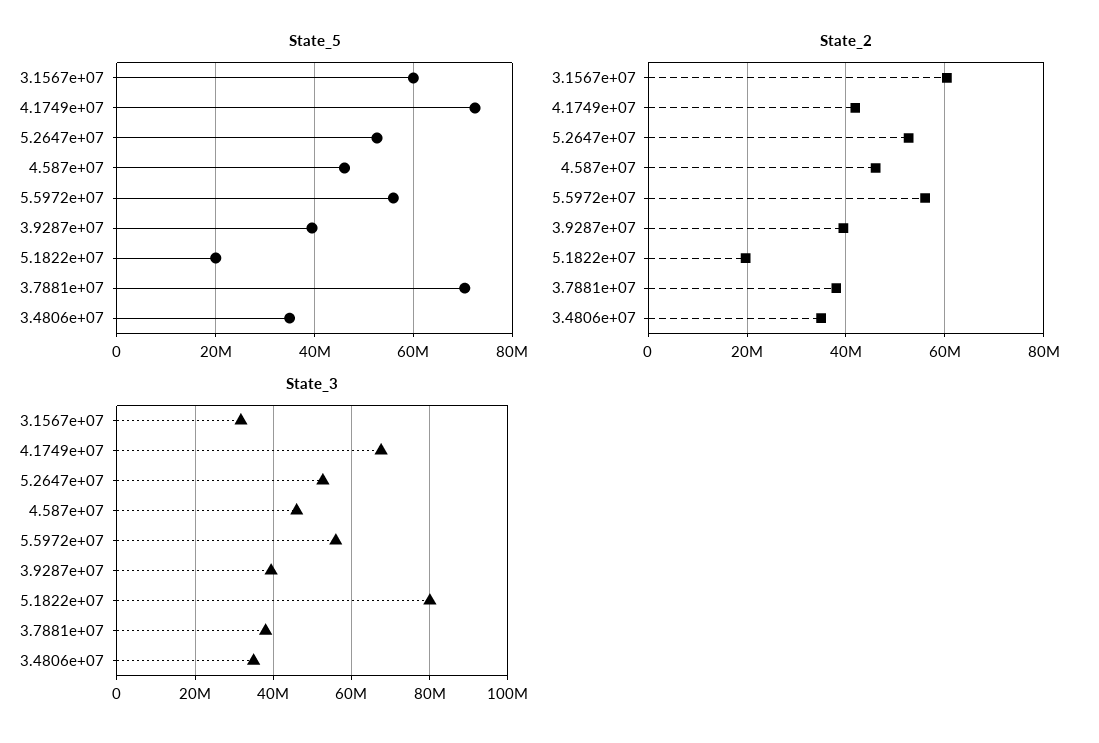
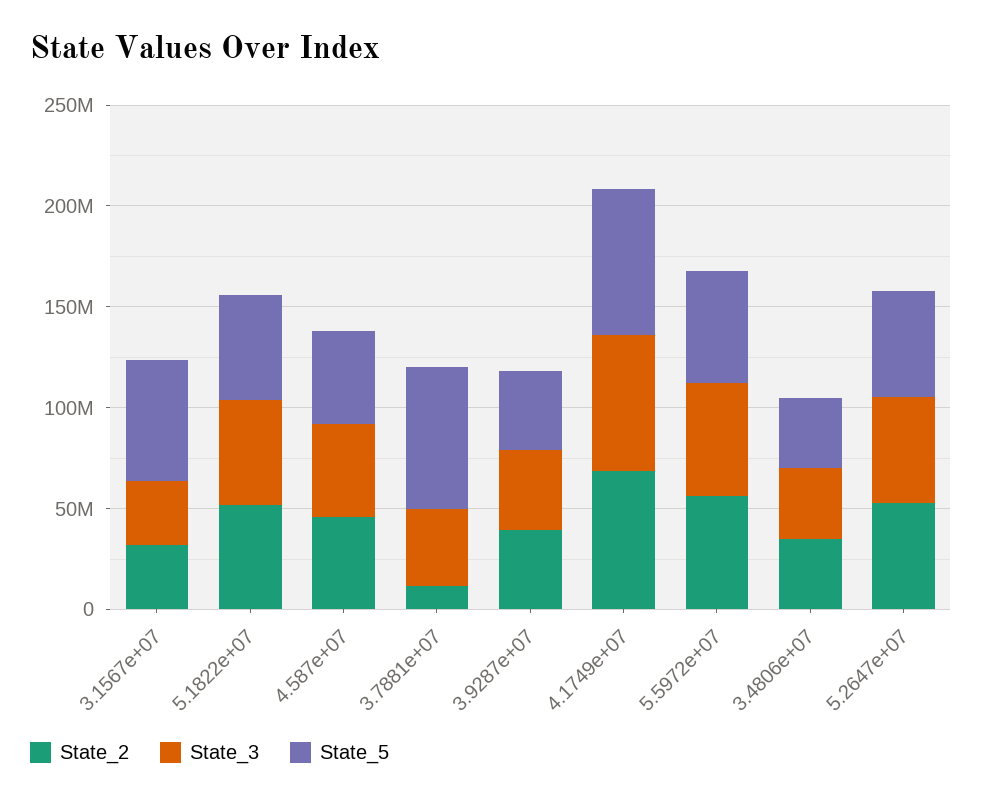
State_5, 5.1822e+07: 20000000 -> 50000000
State_2, 3.1567e+07: 60000000 -> 30000000
State_2, 4.1749e+07: 42000000 -> 70000000
State_2, 5.1822e+07: 20000000 -> 50000000
State_2, 3.7881e+07: 38000000 -> 10000000
State_3, 5.1822e+07: 80000000 -> 50000000

